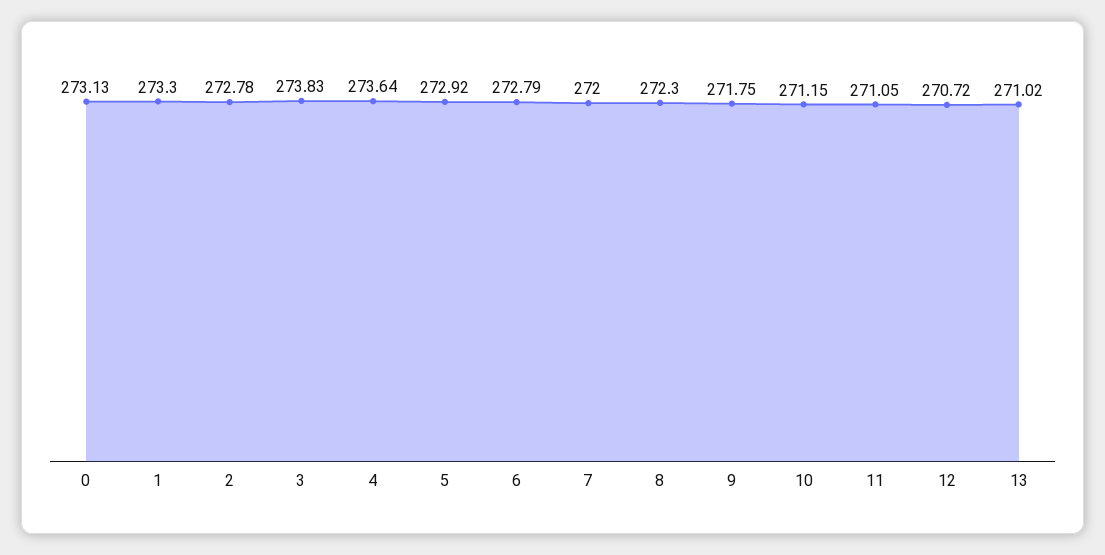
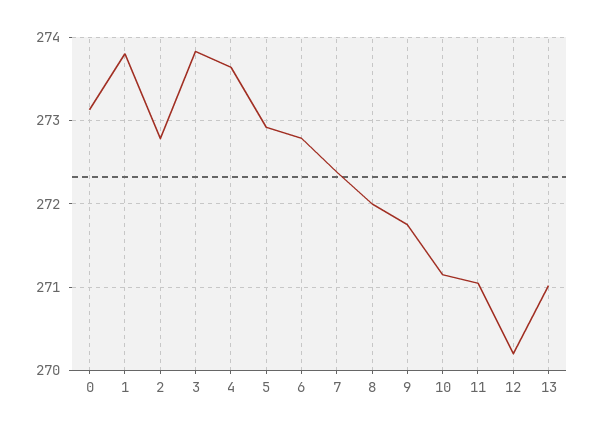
1: 273.3 -> 273.8
7: 272 -> 272.4
8: 272.3 -> 272
12: 270.72 -> 270.2

